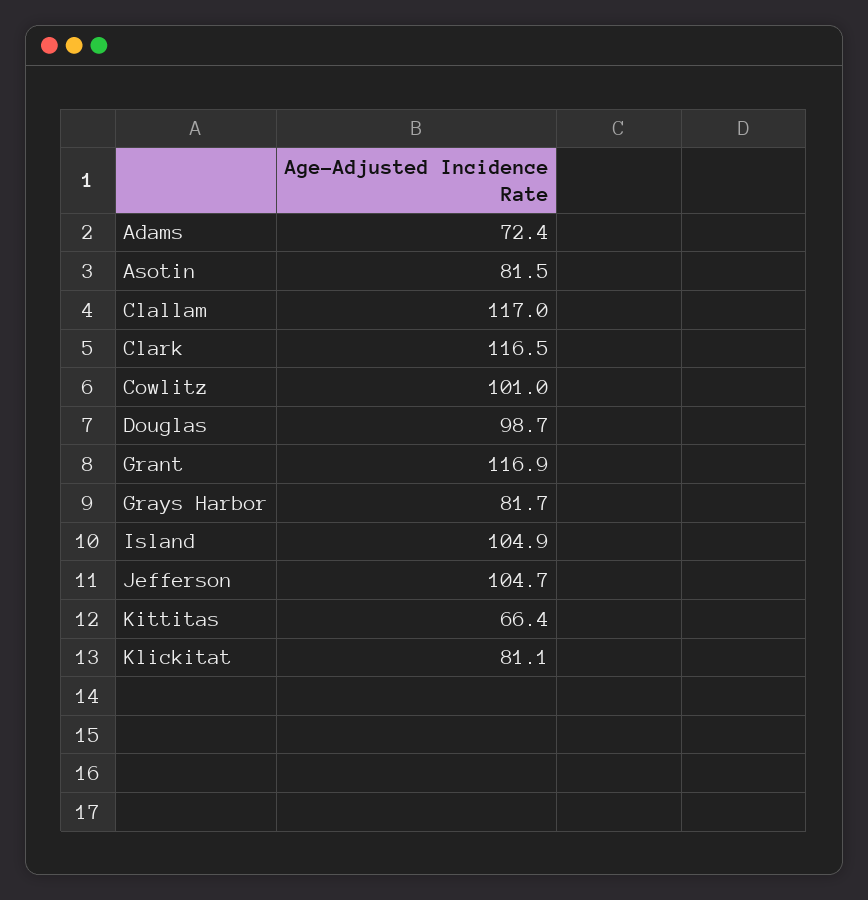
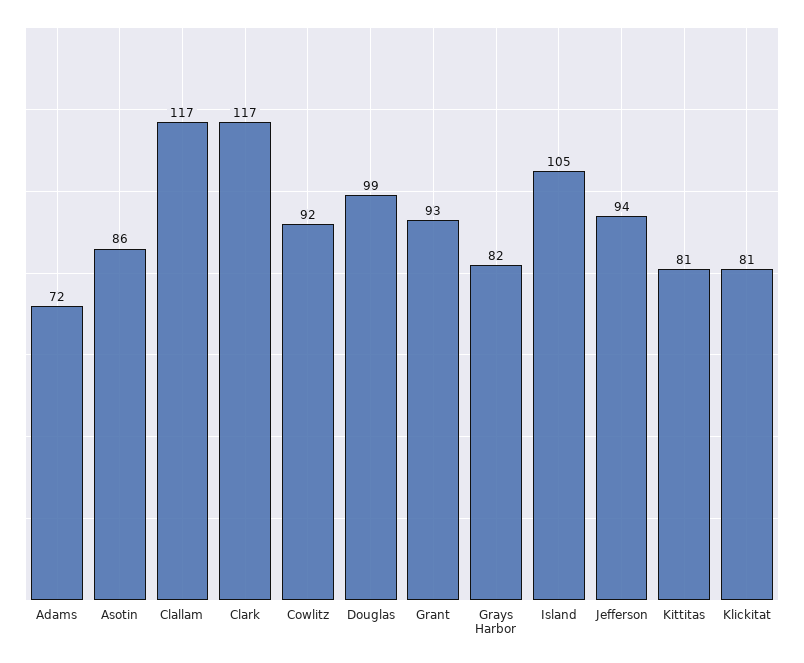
Asotin: 81.5 -> 86
Cowlitz: 101 -> 92
Grant: 116.9 -> 93
Jefferson: 104.7 -> 94
Kittitas: 66.4 -> 81

